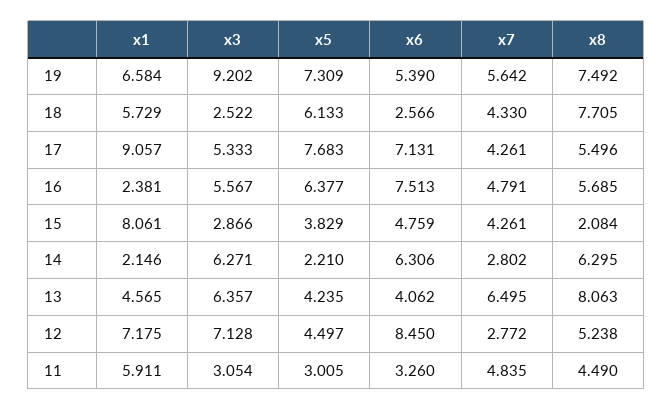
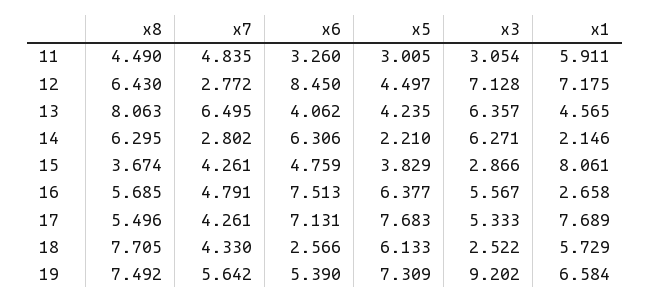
x1, 17: 9.057 -> 7.689
x1, 16: 2.381 -> 2.658
x8, 15: 2.084 -> 3.674
x8, 12: 5.238 -> 6.43

